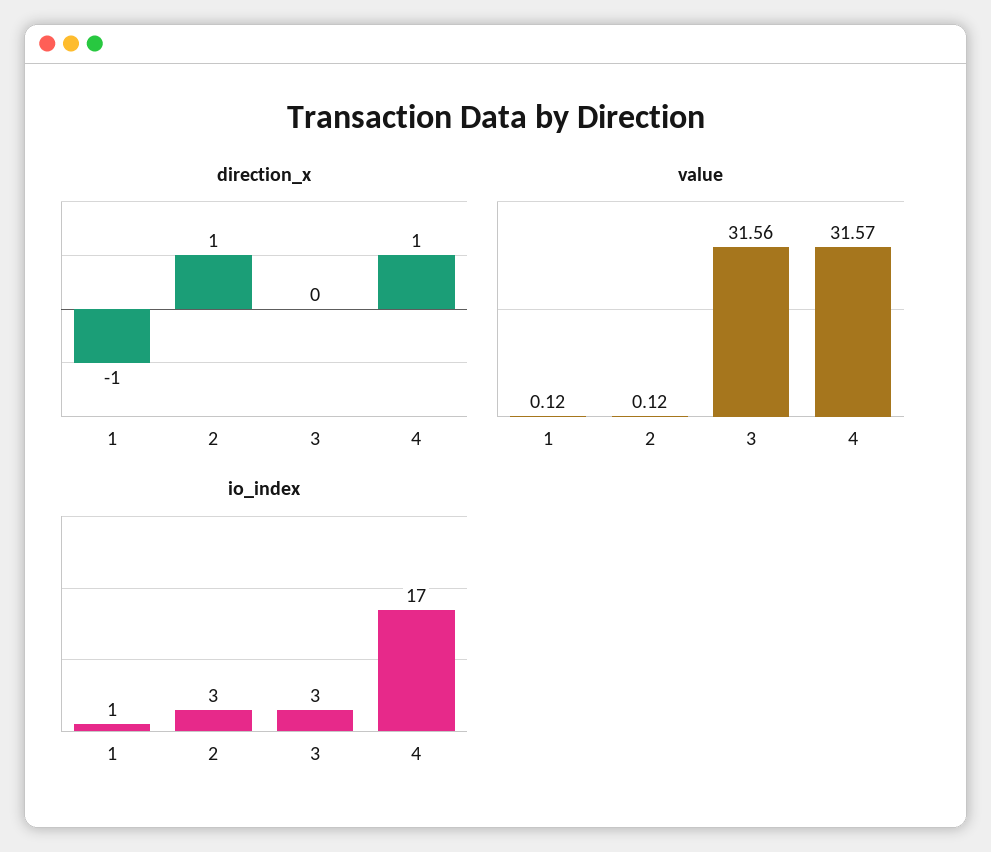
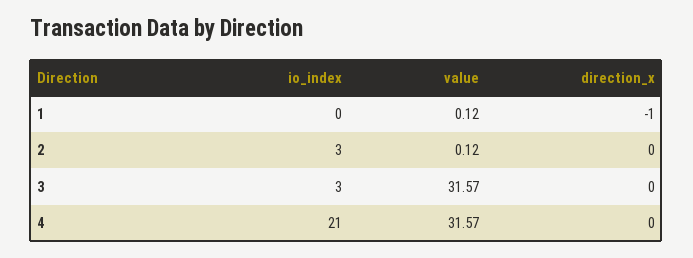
direction_x, 2: 1 -> 0
direction_x, 4: 1 -> 0
value, 3: 31.56 -> 31.57
io_index, 1: 1 -> 0
io_index, 4: 17 -> 21

